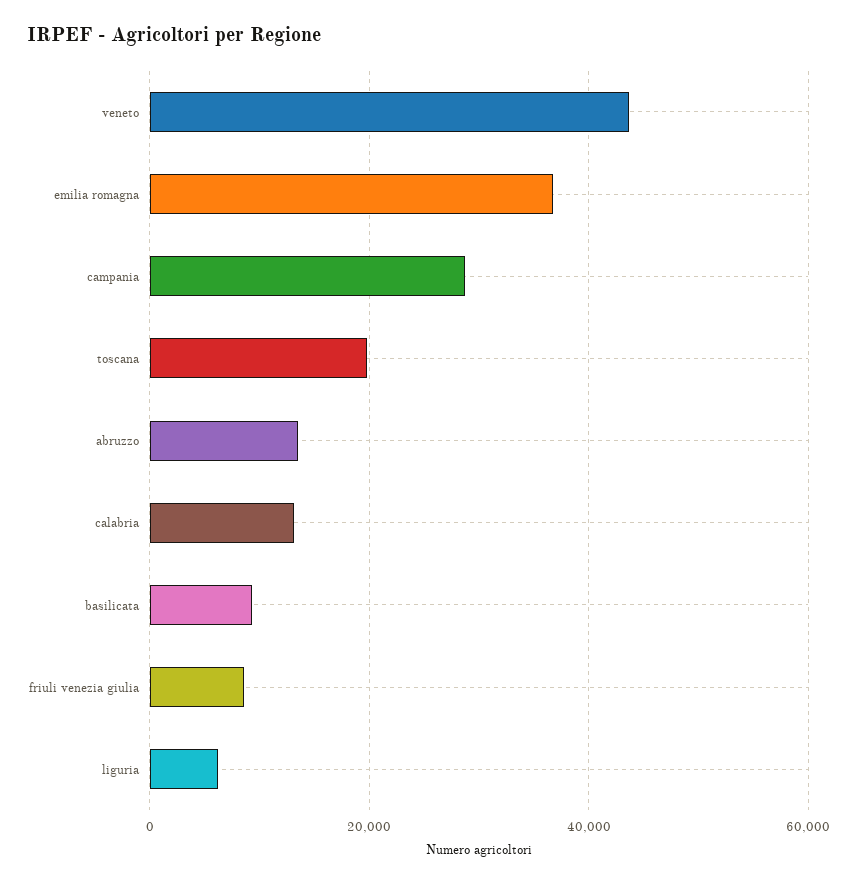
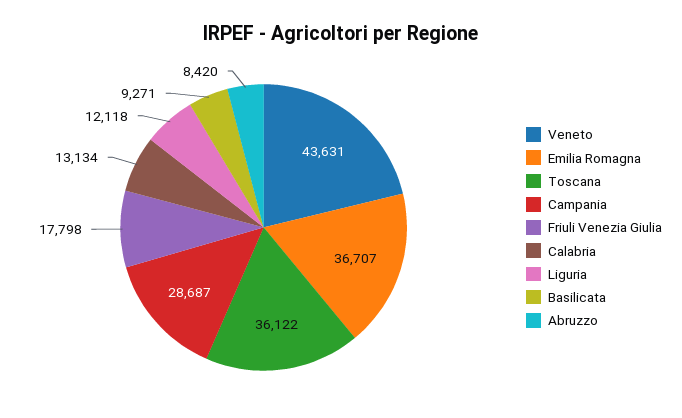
toscana: 20000 -> 36122
abruzzo: 14000 -> 8420
friuli venezia giulia: 8000 -> 17798
liguria: 6000 -> 12118

